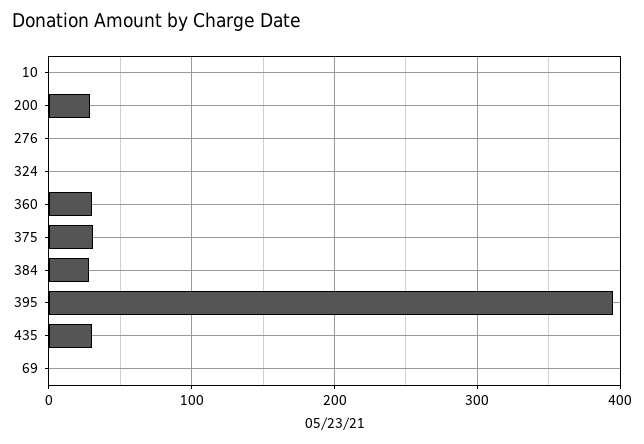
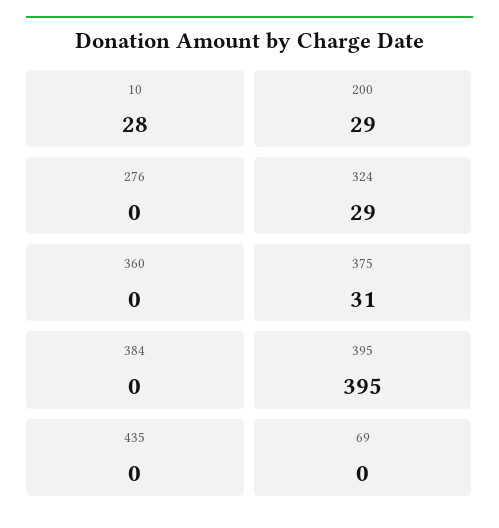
10: 0 -> 28
324: 0 -> 29
360: 30 -> 0
384: 30 -> 0
435: 30 -> 0

